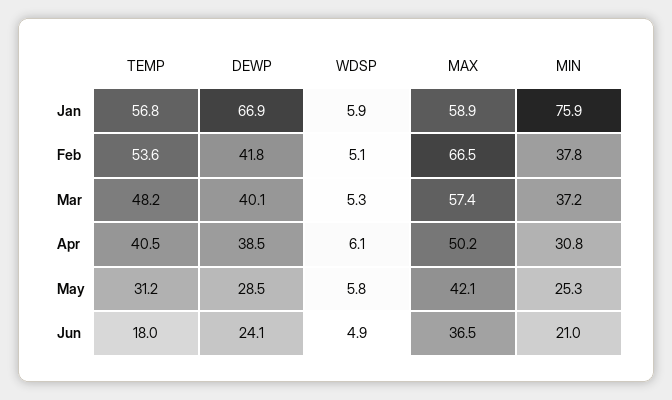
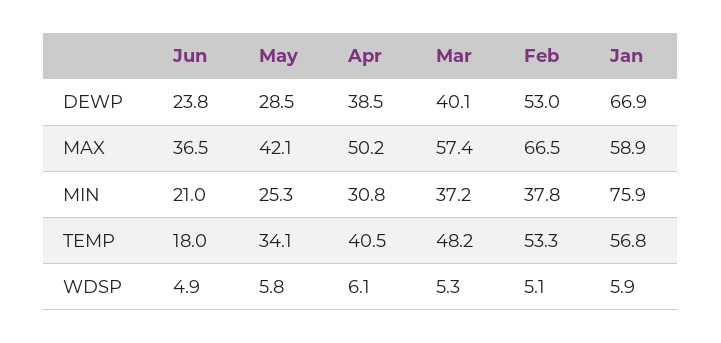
TEMP, Feb: 53.6 -> 53.3
DEWP, Feb: 41.8 -> 53
TEMP, May: 31.2 -> 34.1
DEWP, Jun: 24.1 -> 23.8

